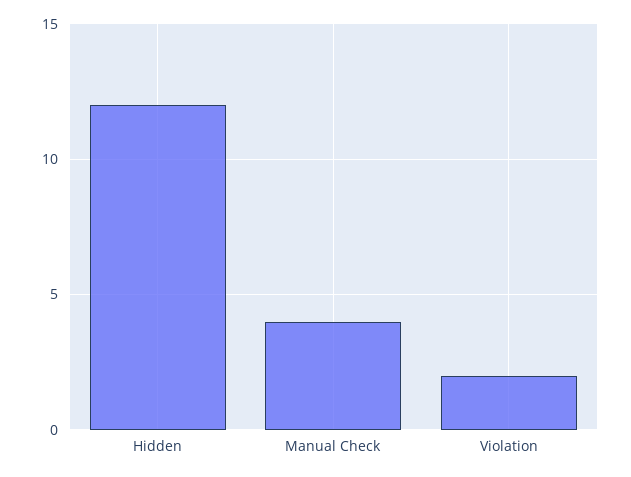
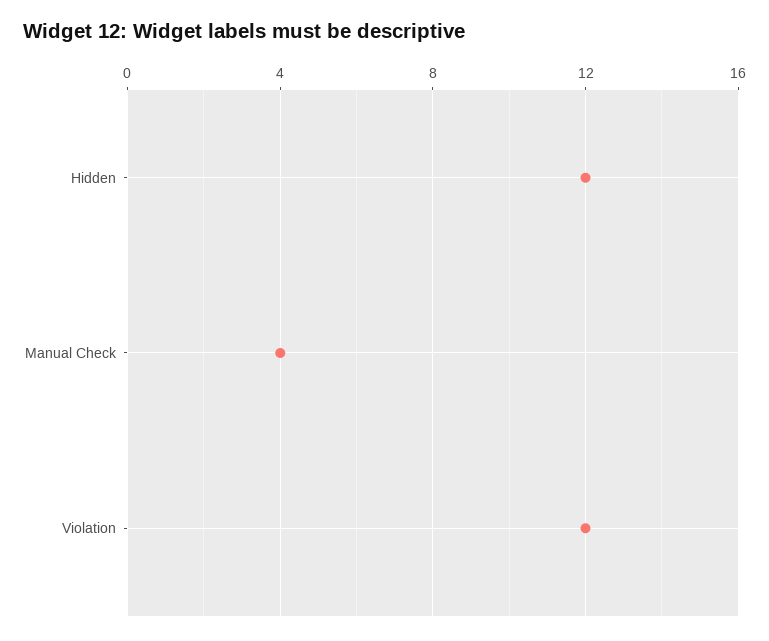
Violation: 2 -> 12

